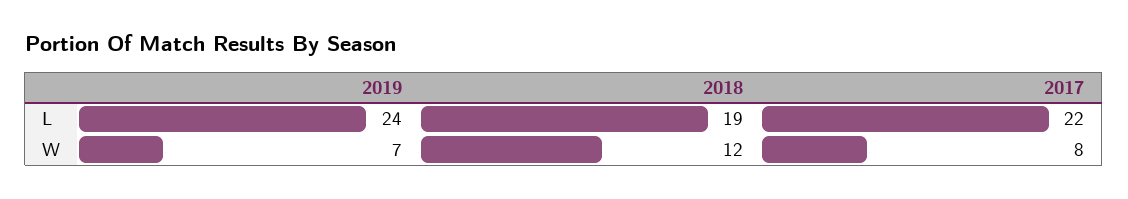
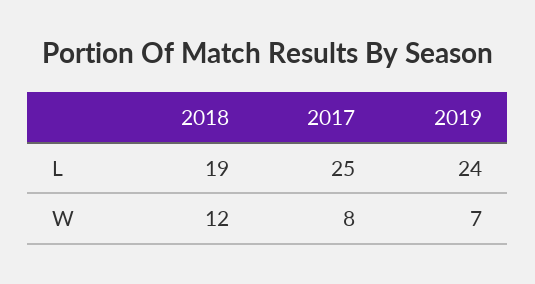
2017, L: 22 -> 25

